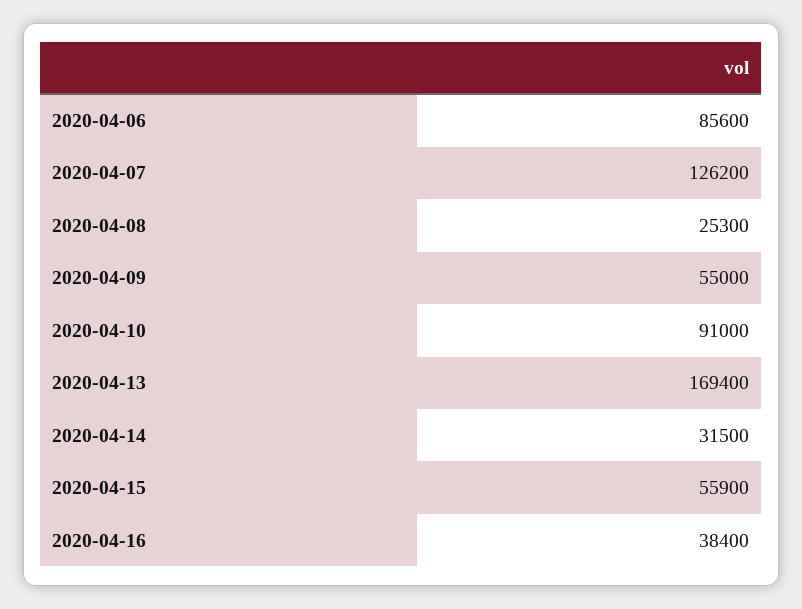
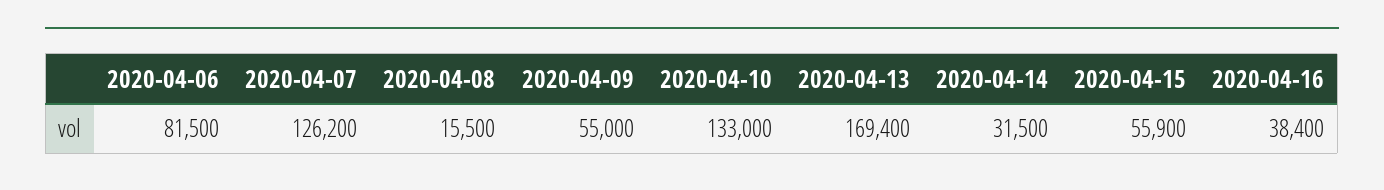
2020-04-06: 85600 -> 81500
2020-04-08: 25300 -> 15500
2020-04-10: 91000 -> 133000

